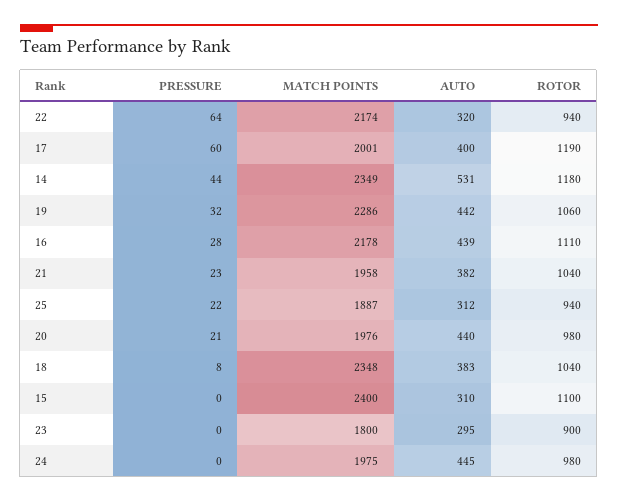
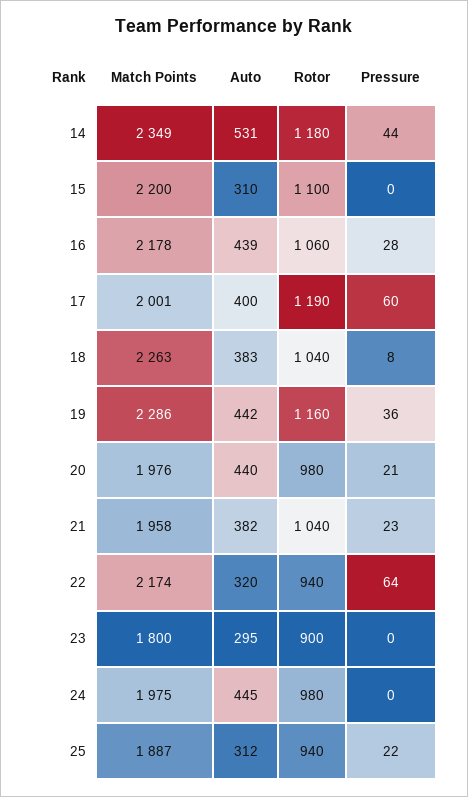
PRESSURE, 19: 32 -> 36
ROTOR, 19: 1060 -> 1160
ROTOR, 16: 1110 -> 1060
MATCH POINTS, 18: 2348 -> 2263
MATCH POINTS, 15: 2400 -> 2200

